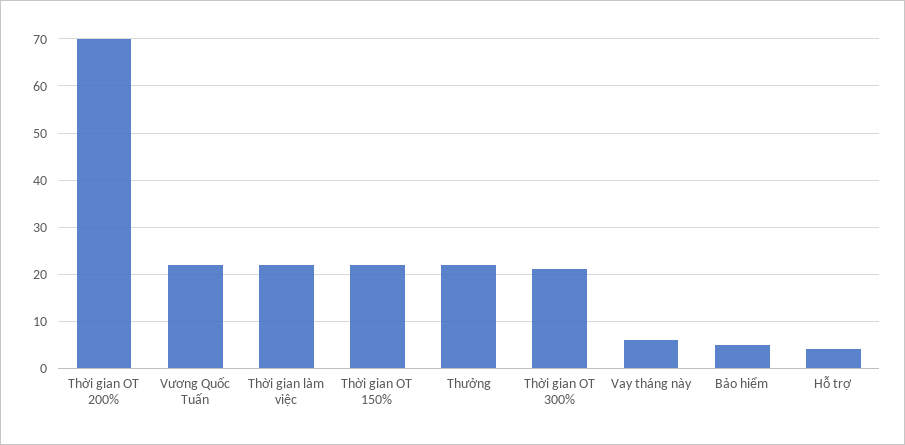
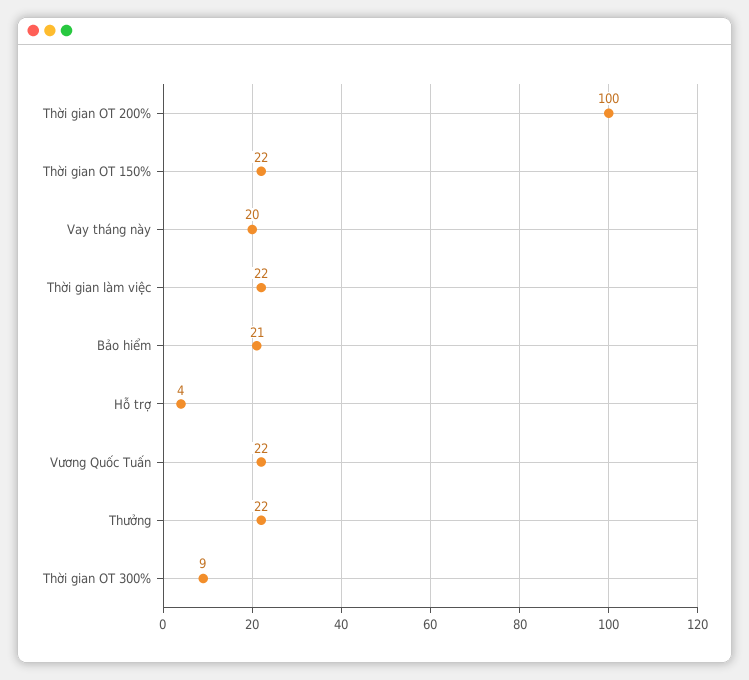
Thời gian OT 200%: 70 -> 100
Thời gian OT 300%: 20 -> 9
Vay tháng này: 5 -> 20
Bảo hiểm: 5 -> 21

